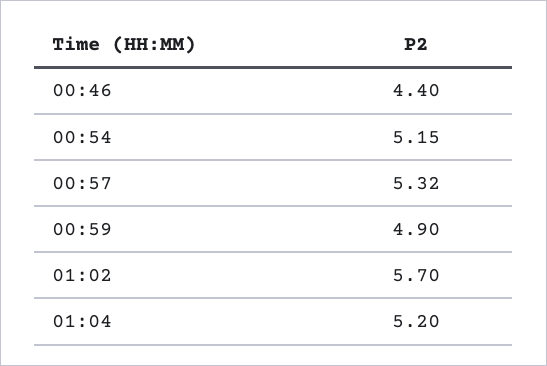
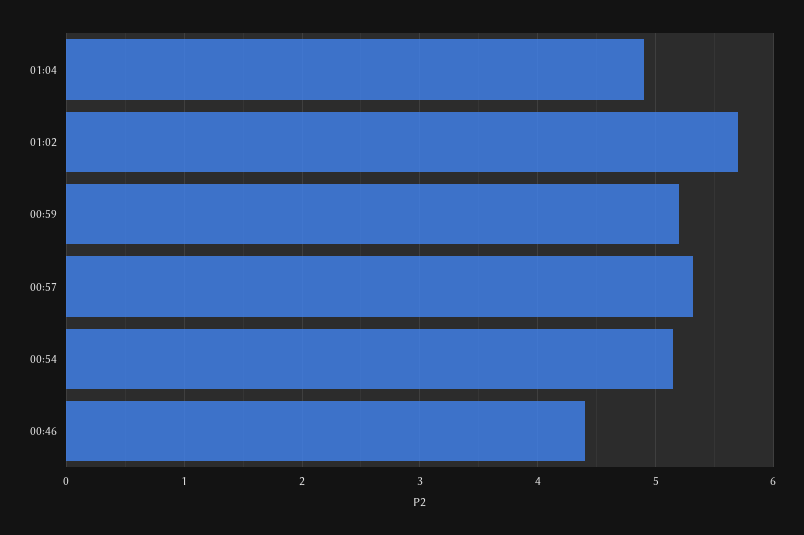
00:59: 4.9 -> 5.2
01:04: 5.2 -> 4.9

